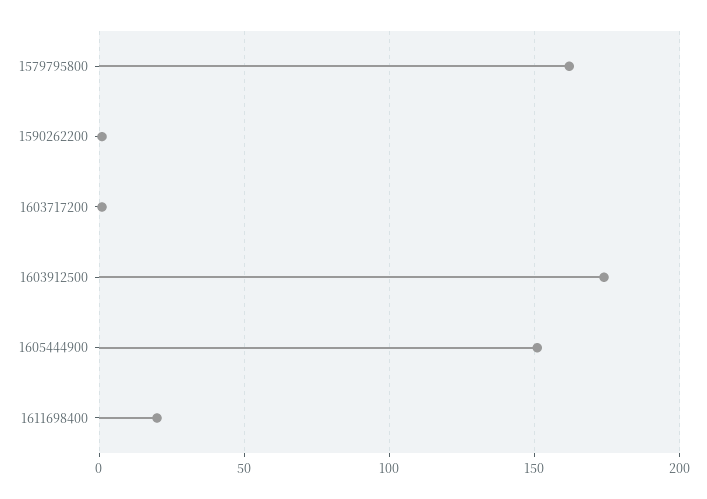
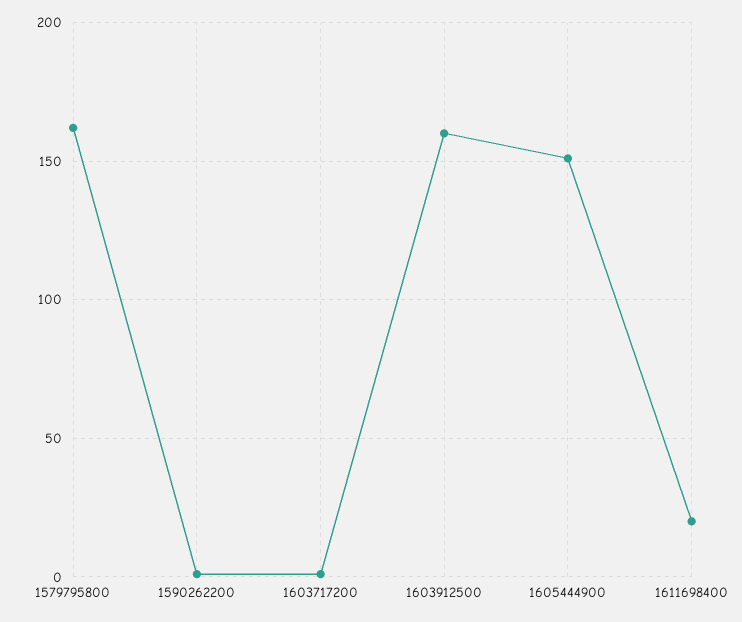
1603912500: 175 -> 160

